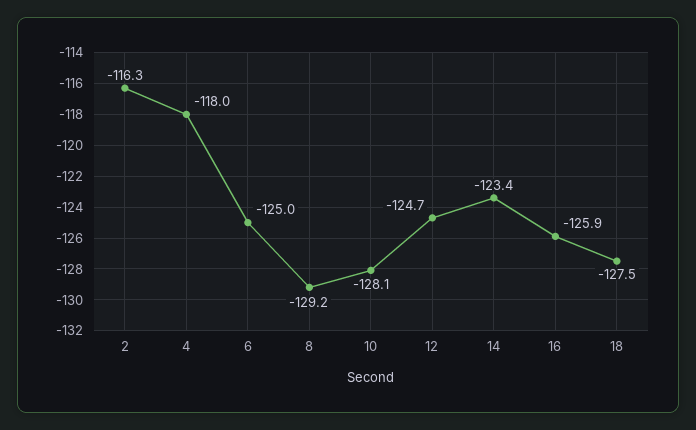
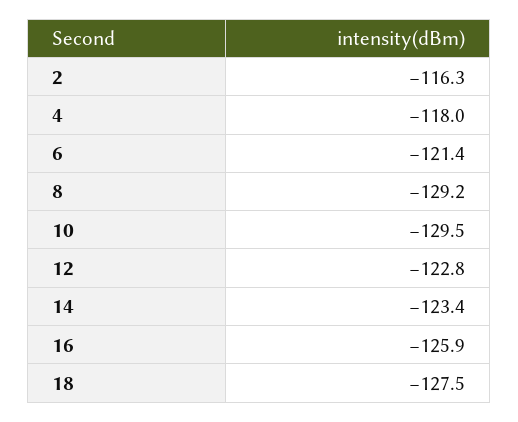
6: -125 -> -121.4
10: -128.1 -> -129.5
12: -124.7 -> -122.8

